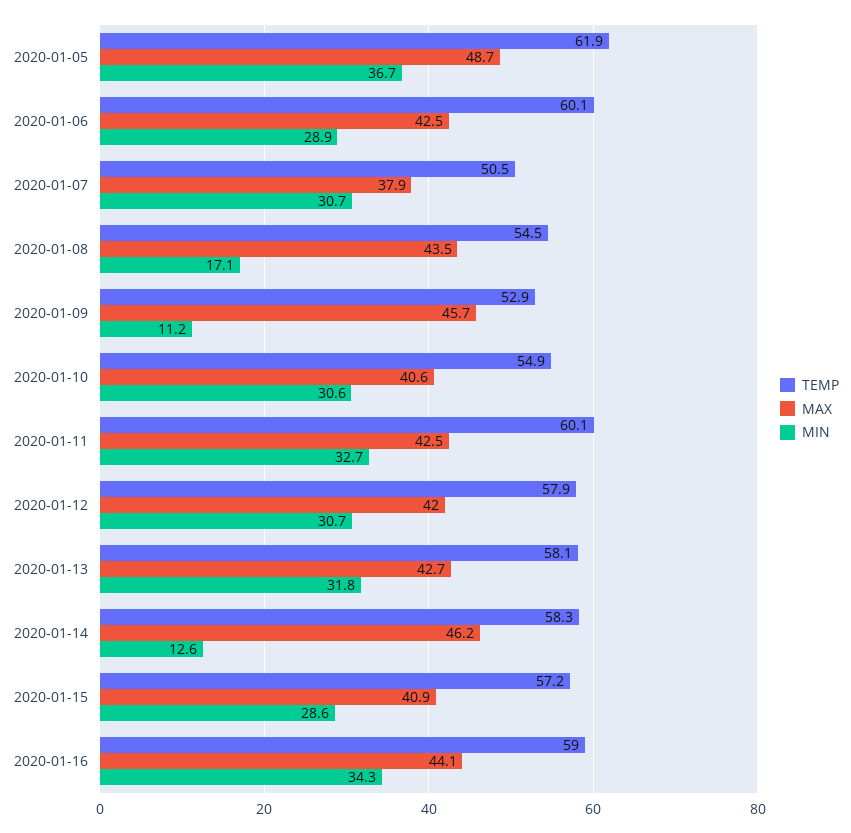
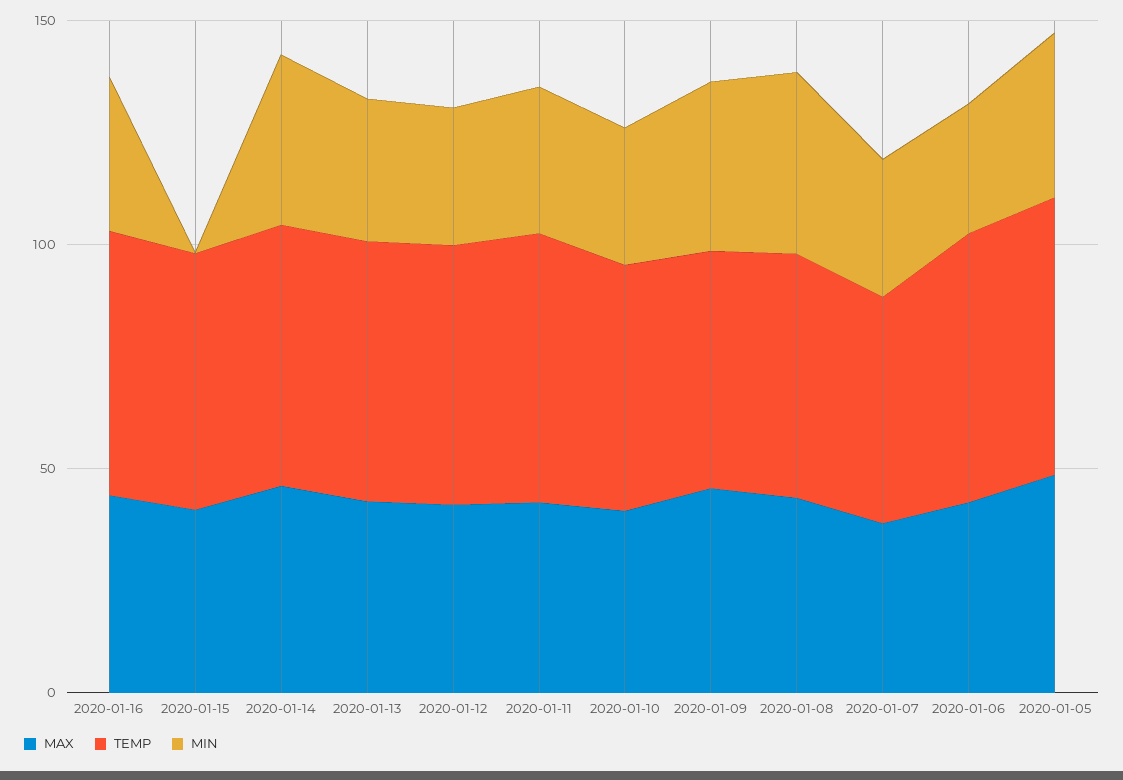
MIN, 2020-01-08: 17.1 -> 40
MIN, 2020-01-09: 11.2 -> 40
MIN, 2020-01-14: 12.6 -> 40
MIN, 2020-01-15: 28.6 -> 0

